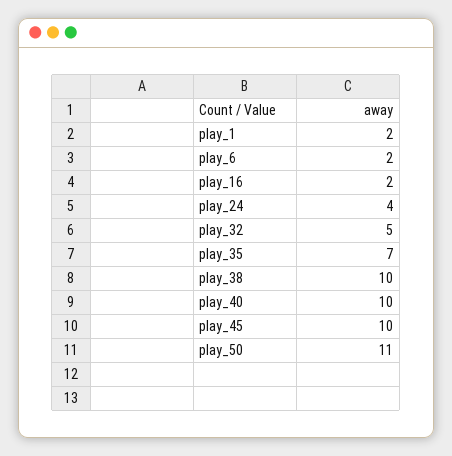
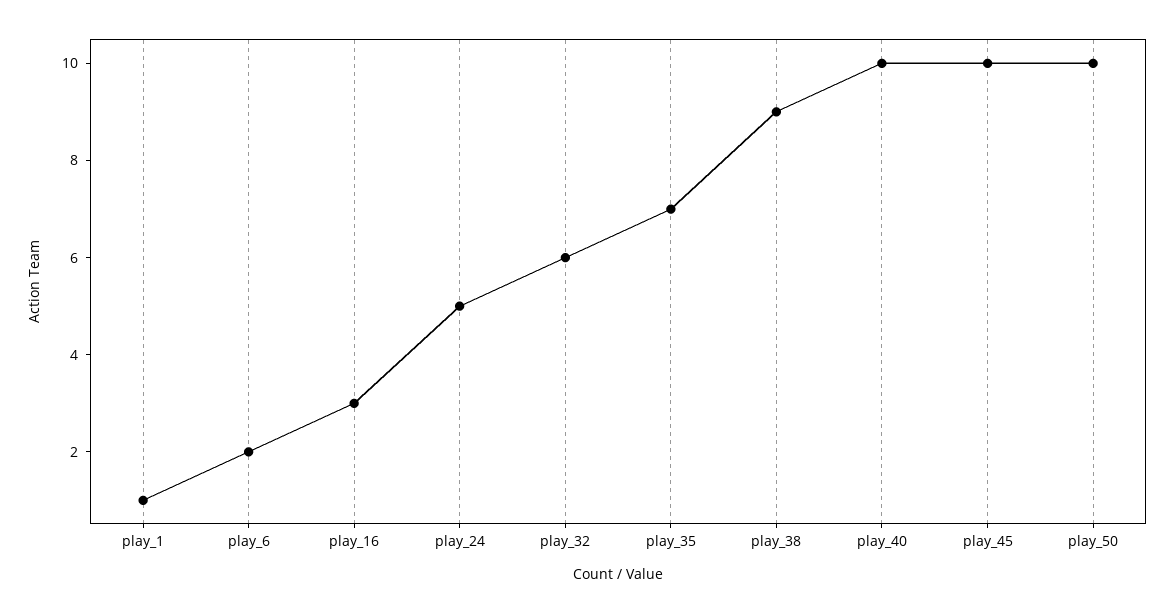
play_1: 2 -> 1
play_16: 2 -> 3
play_24: 4 -> 5
play_32: 5 -> 6
play_38: 10 -> 9
play_50: 11 -> 10

